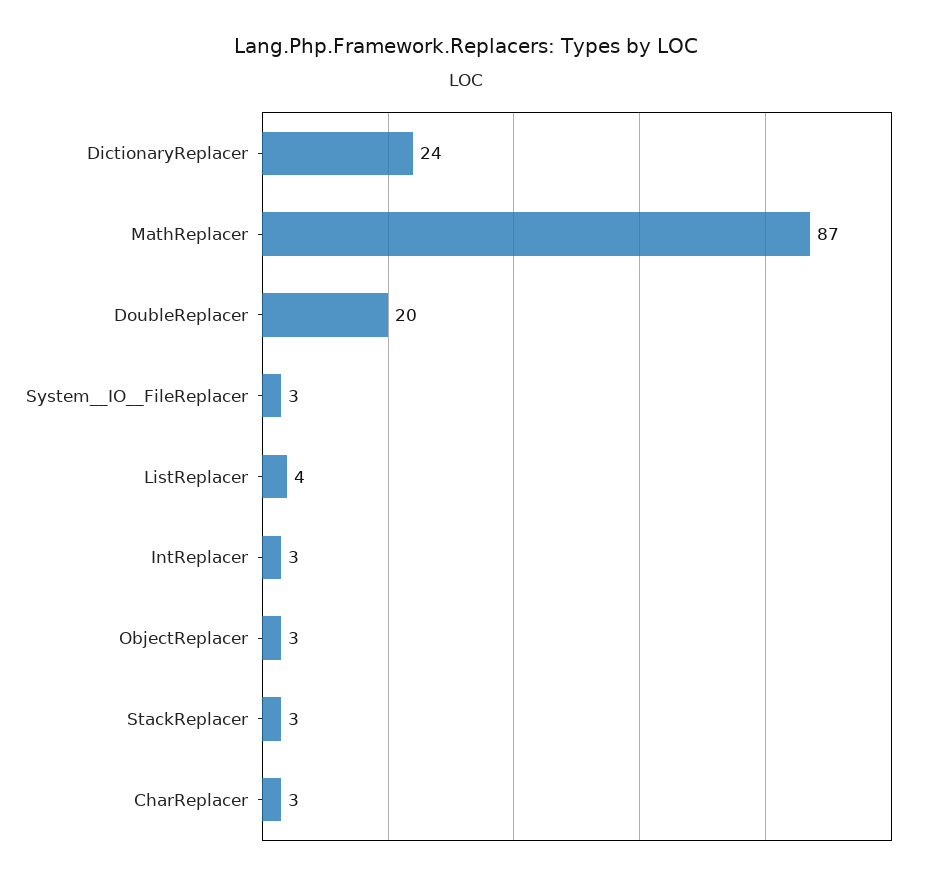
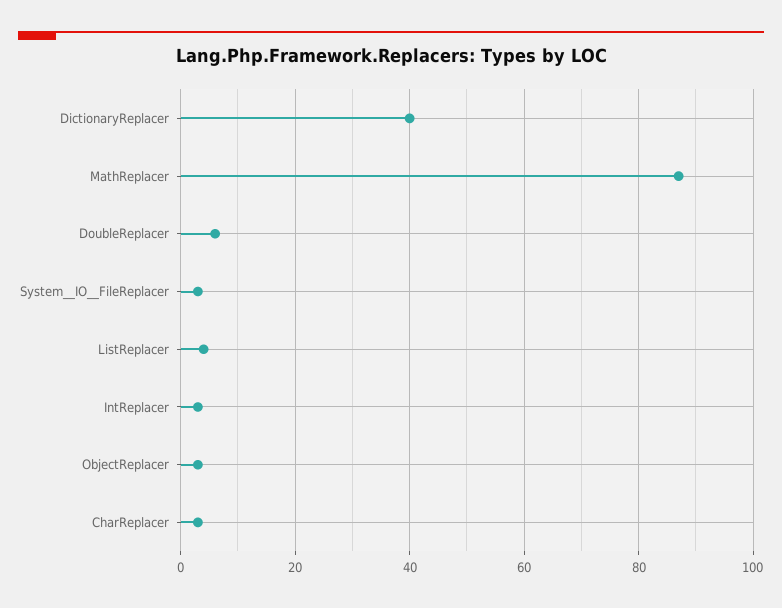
DictionaryReplacer: 24 -> 40
DoubleReplacer: 20 -> 5
StackReplacer: 3 -> none

